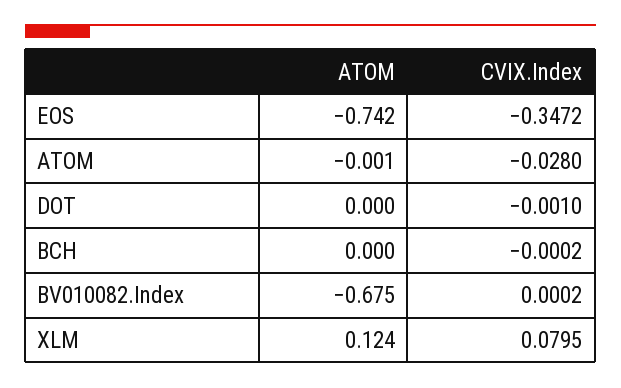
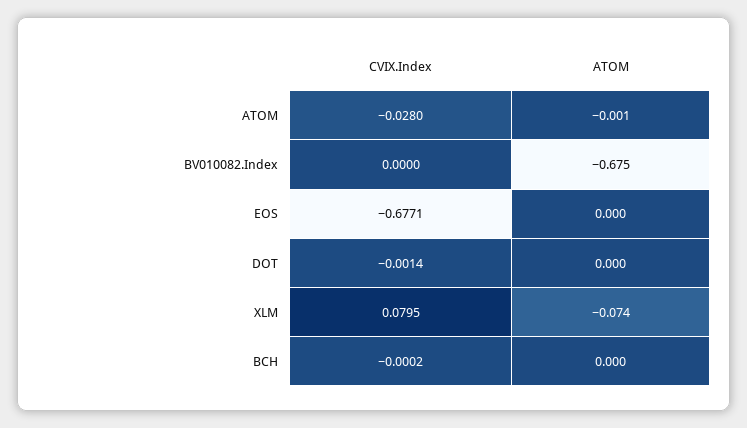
ATOM, EOS: -0.742 -> 0
CVIX.Index, EOS: -0.3472 -> -0.6771
CVIX.Index, DOT: -0.001 -> -0.0014
CVIX.Index, BV010082.Index: 0.0002 -> 0
ATOM, XLM: 0.124 -> -0.074

